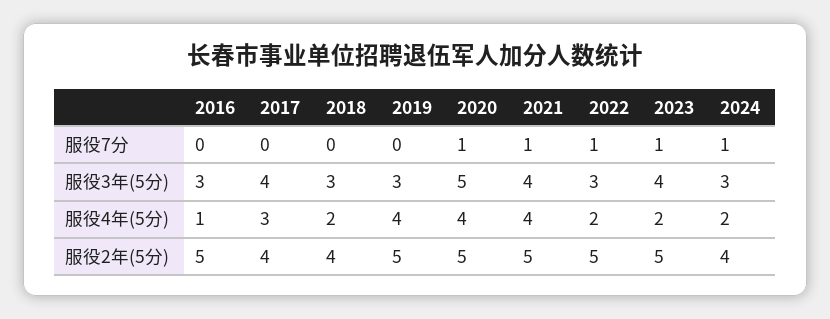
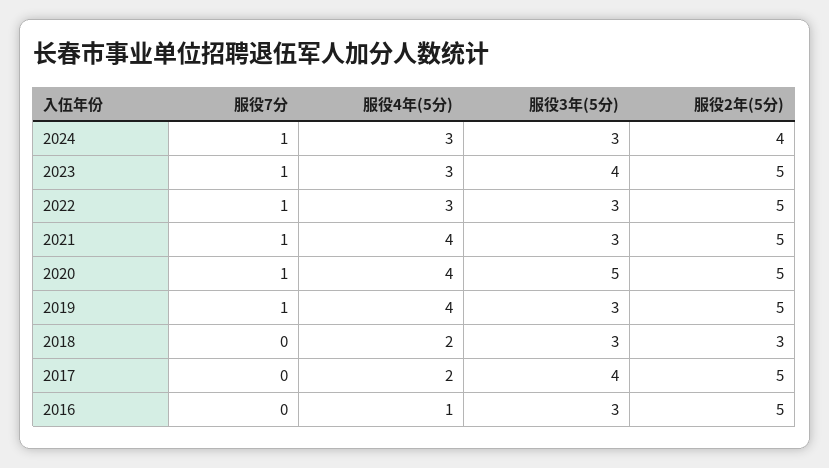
2019, 服役7分: 0 -> 1
2021, 服役3年(5分): 4 -> 3
2017, 服役4年(5分): 3 -> 2
2022, 服役4年(5分): 2 -> 3
2023, 服役4年(5分): 2 -> 3
2024, 服役4年(5分): 2 -> 3
2017, 服役2年(5分): 4 -> 5
2018, 服役2年(5分): 4 -> 3

